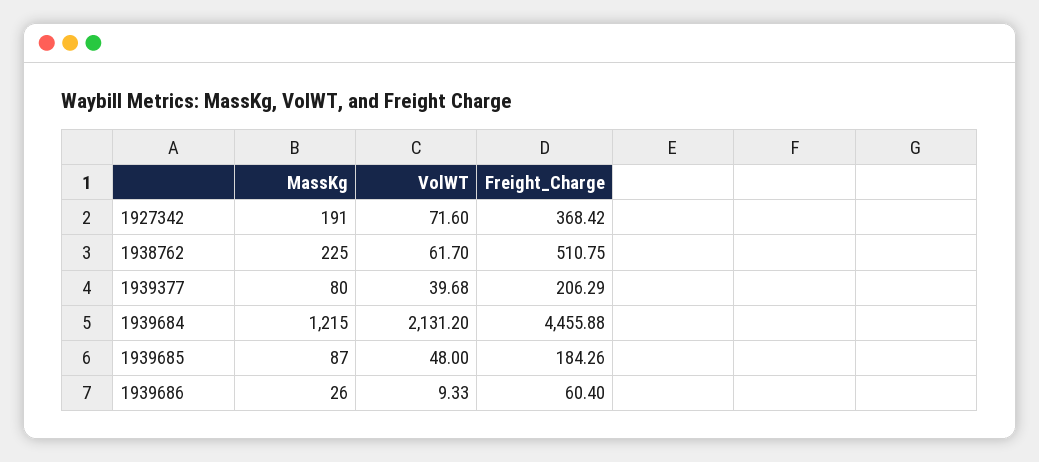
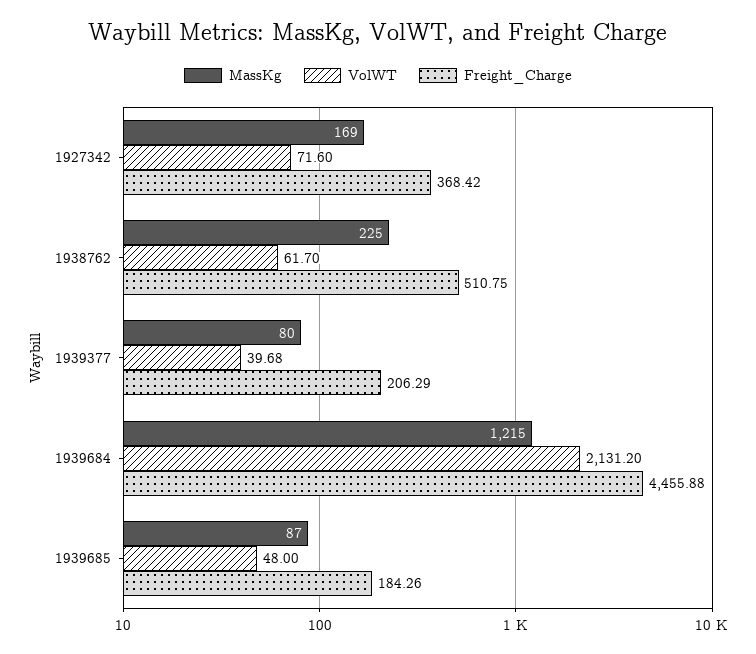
MassKg, 1927342: 191 -> 169
MassKg, 1939686: 26 -> none
VolWT, 1939686: 9.33 -> none
Freight_Charge, 1939686: 60.4 -> none

